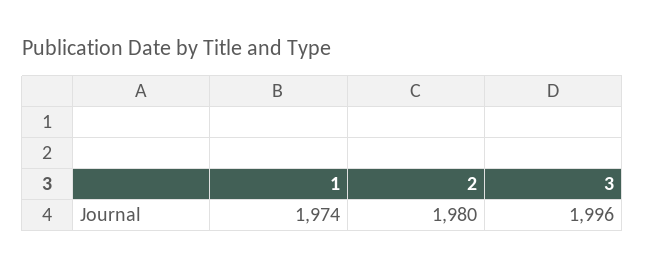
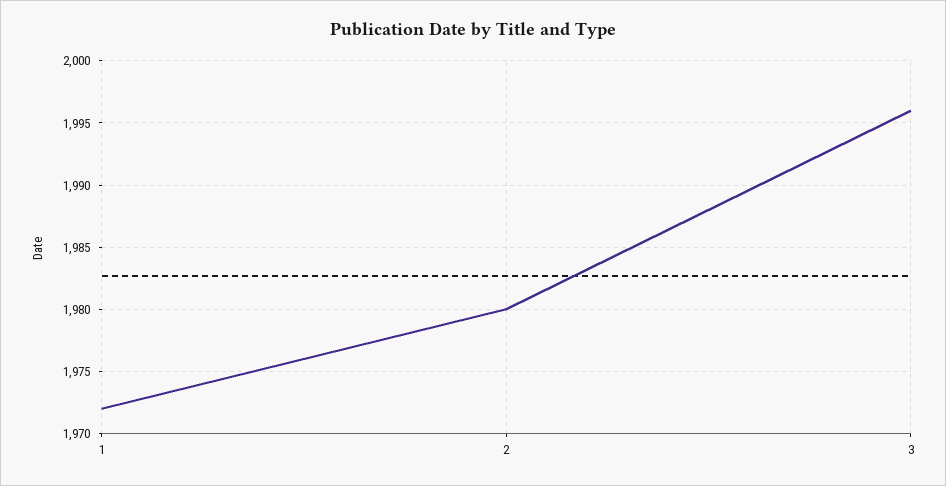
1: 1974 -> 1972

